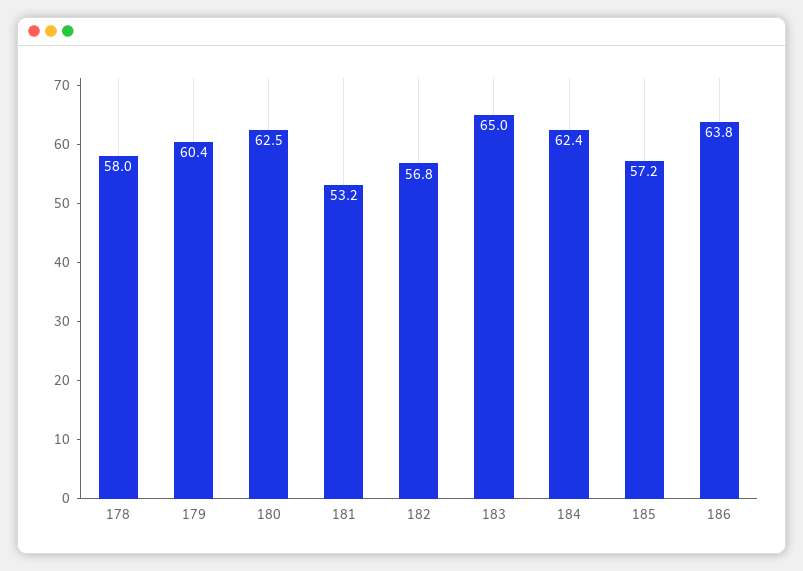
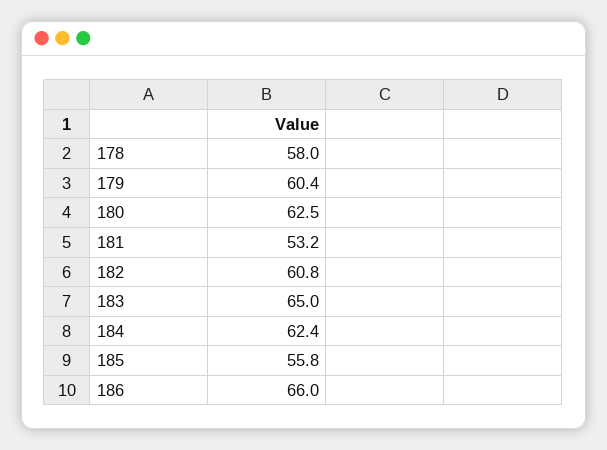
182: 56.8 -> 60.8
185: 57.2 -> 55.8
186: 63.8 -> 66

